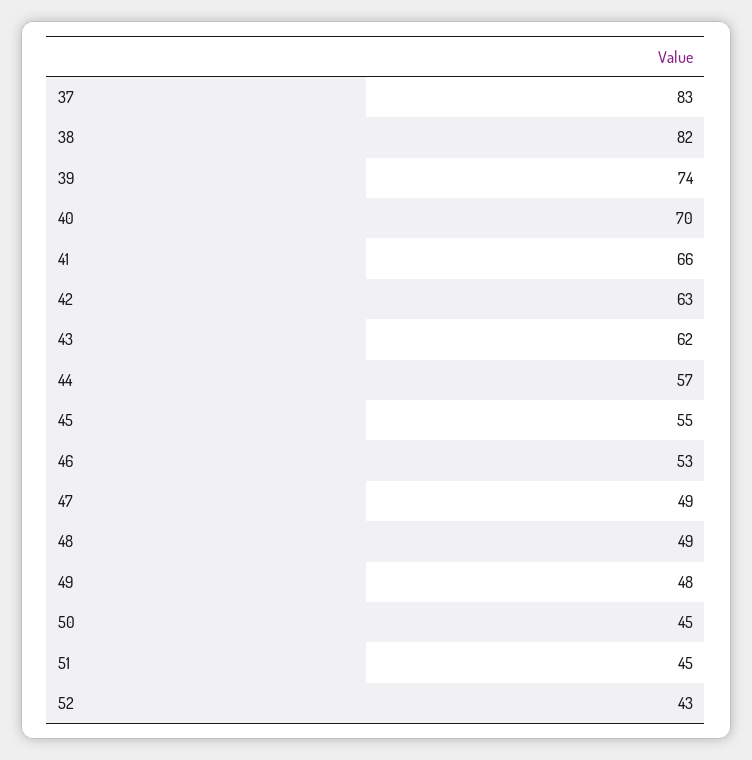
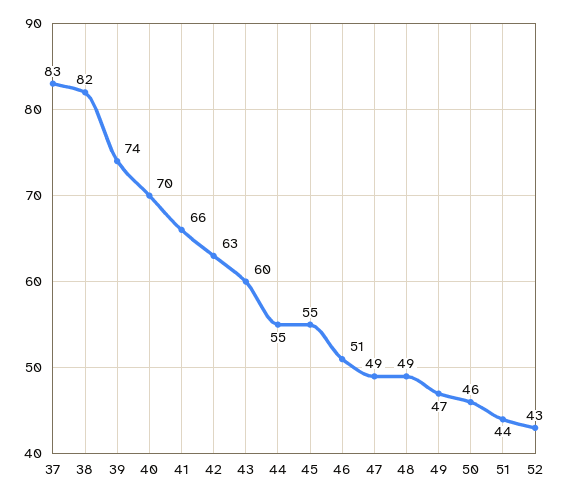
43: 62 -> 60
44: 57 -> 55
46: 53 -> 51
49: 48 -> 47
50: 45 -> 46
51: 45 -> 44

